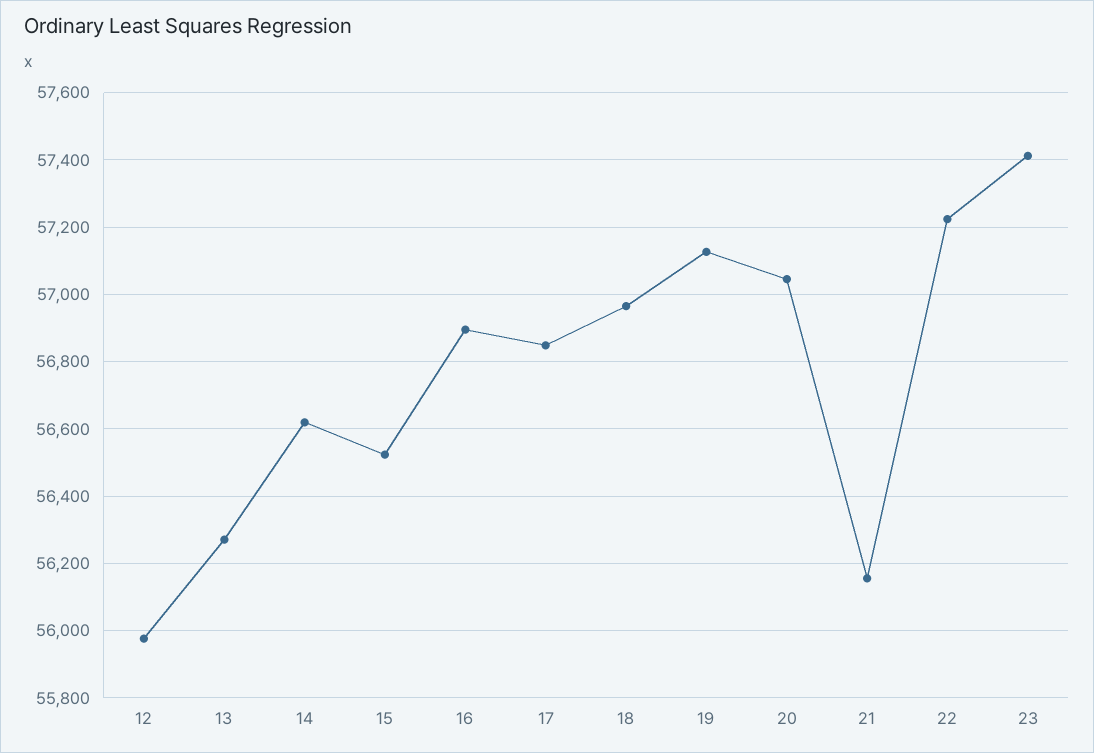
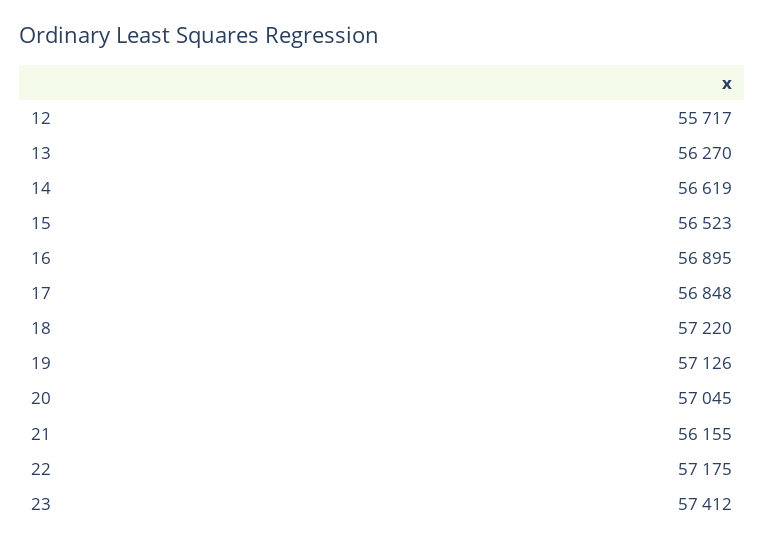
12: 55980 -> 55717
18: 56960 -> 57220
22: 57220 -> 57175

